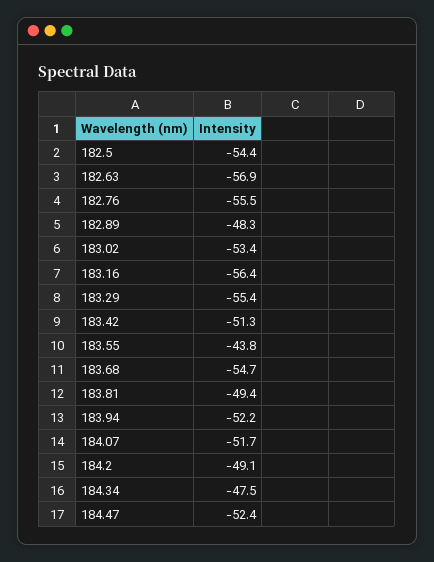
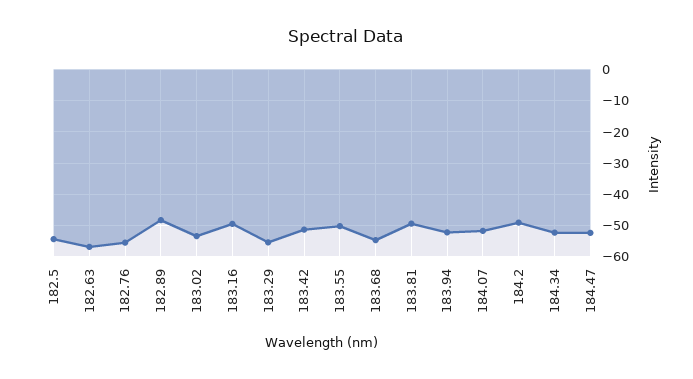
183.16: -56.4 -> -50
183.55: -43.8 -> -50
184.34: -47.5 -> -52

